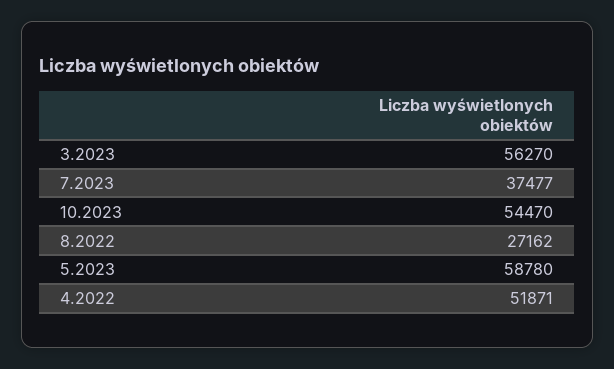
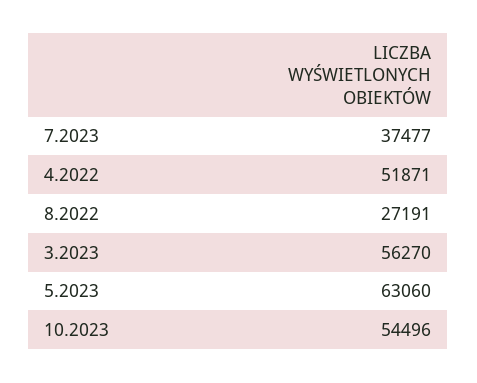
10.2023: 54470 -> 54496
8.2022: 27162 -> 27191
5.2023: 58780 -> 63060

